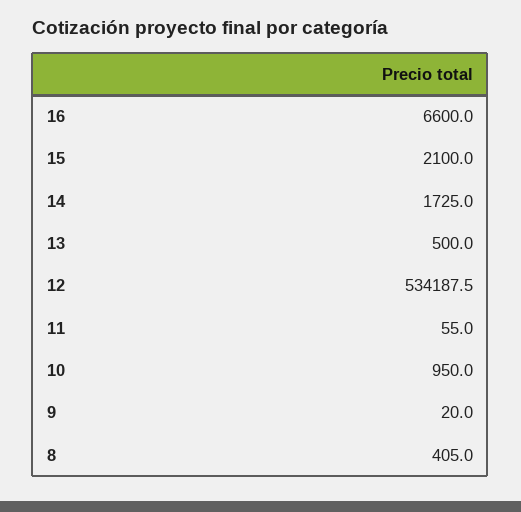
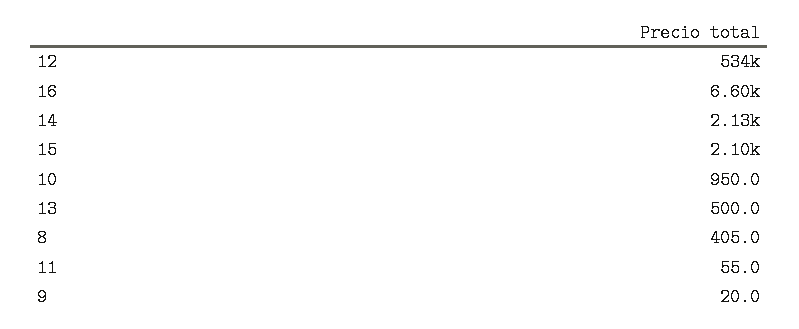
14: 1725 -> 2130

